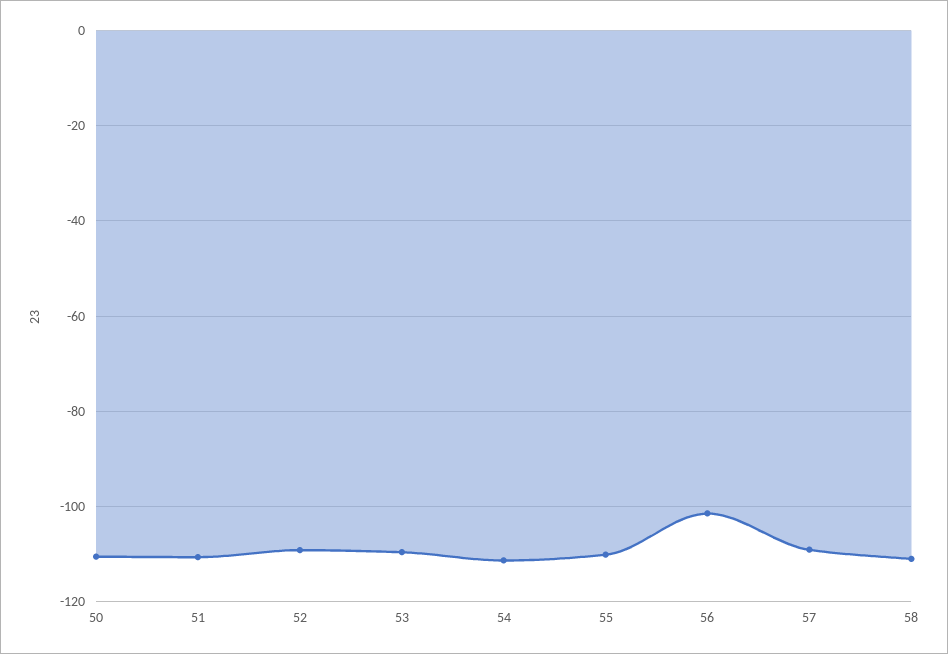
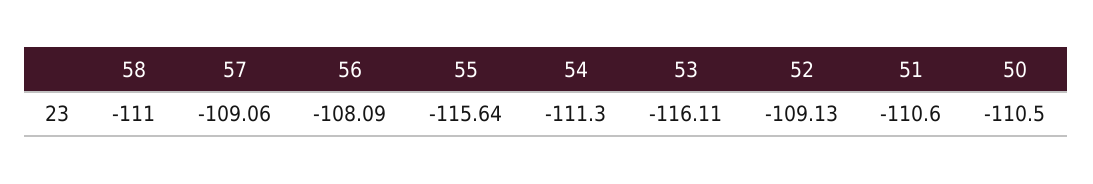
53: -110 -> -116.11
55: -110 -> -115.64
56: -102 -> -108.09

